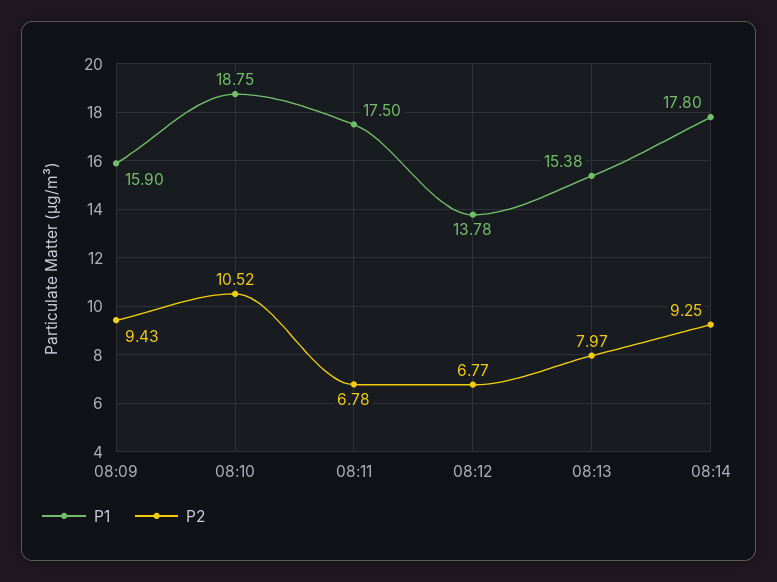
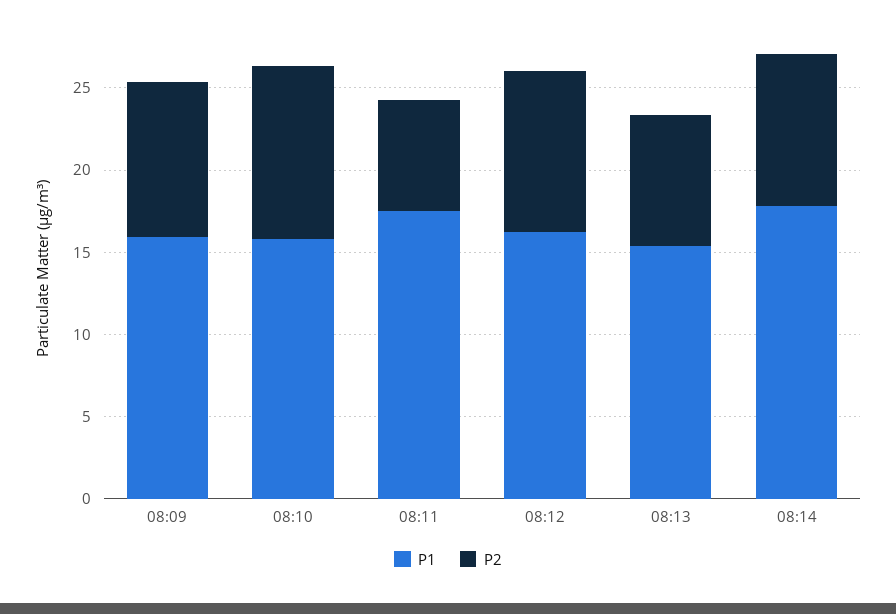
P1, 08:10: 18.75 -> 16
P1, 08:12: 13.78 -> 16
P2, 08:12: 6.77 -> 10

